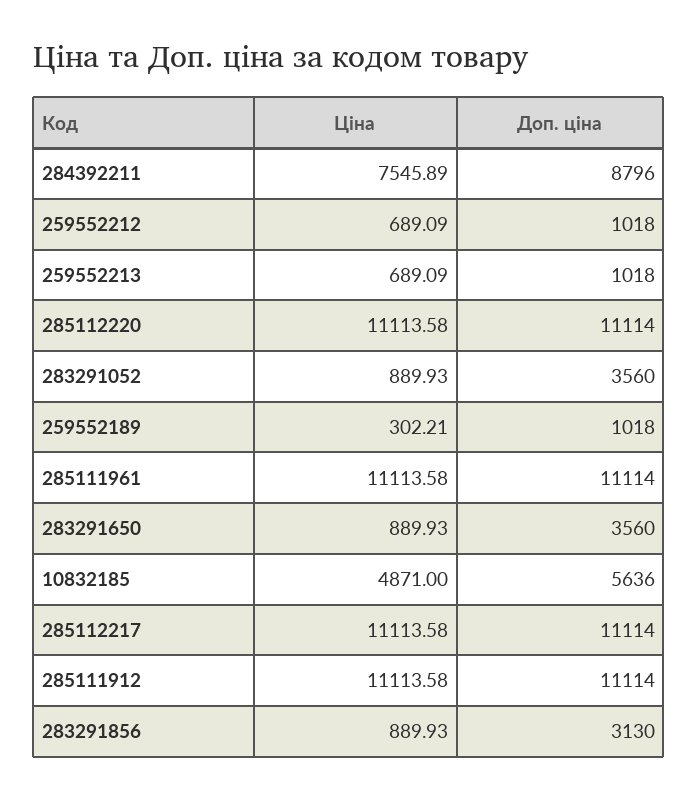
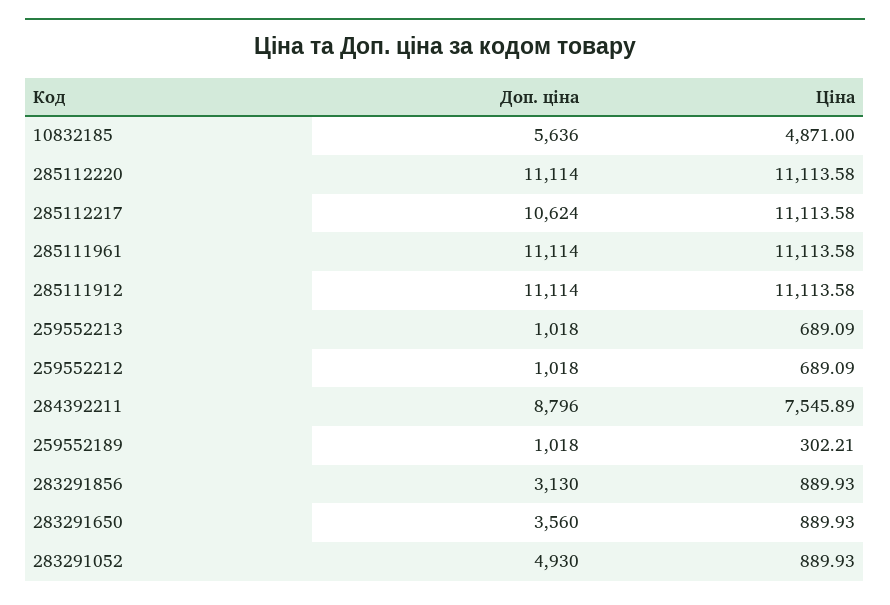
Доп. ціна, 283291052: 3560 -> 4930
Доп. ціна, 285112217: 11114 -> 10624

